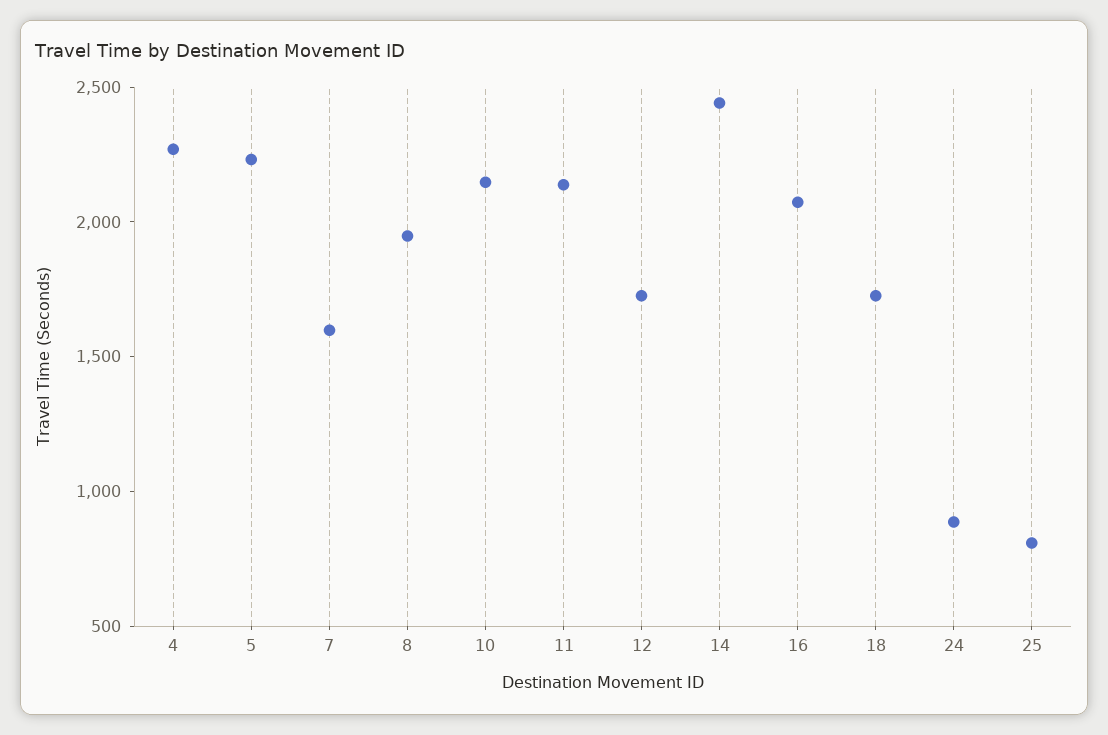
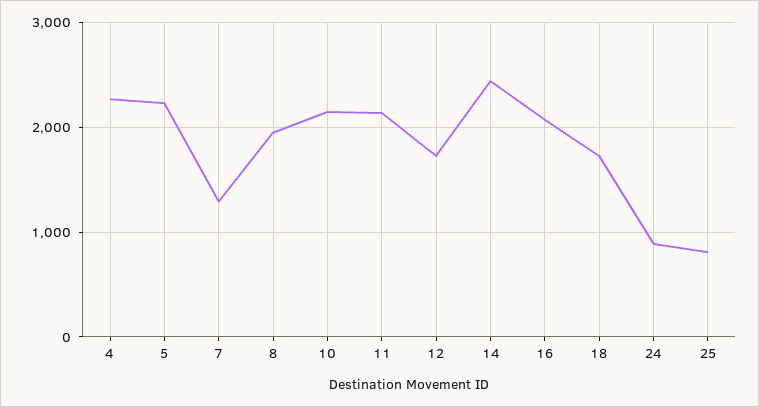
7: 1600 -> 1300

